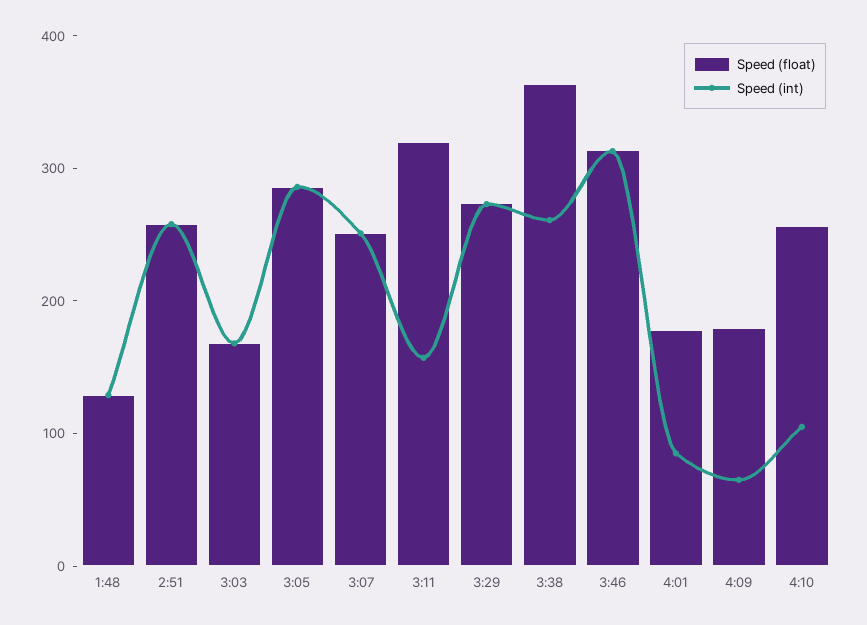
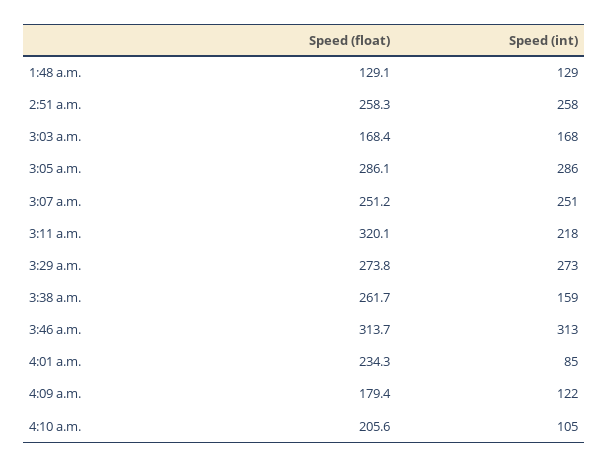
Speed (int), 3:11: 160 -> 218
Speed (float), 3:38: 360 -> 261.7
Speed (int), 3:38: 260 -> 159
Speed (float), 4:01: 180 -> 234.3
Speed (int), 4:09: 60 -> 122
Speed (float), 4:10: 260 -> 205.6

